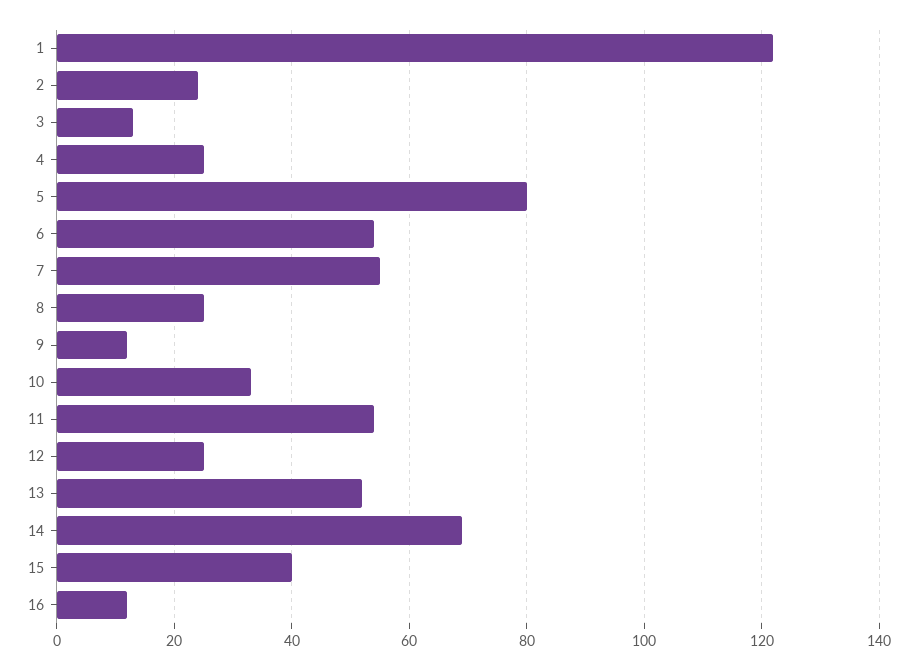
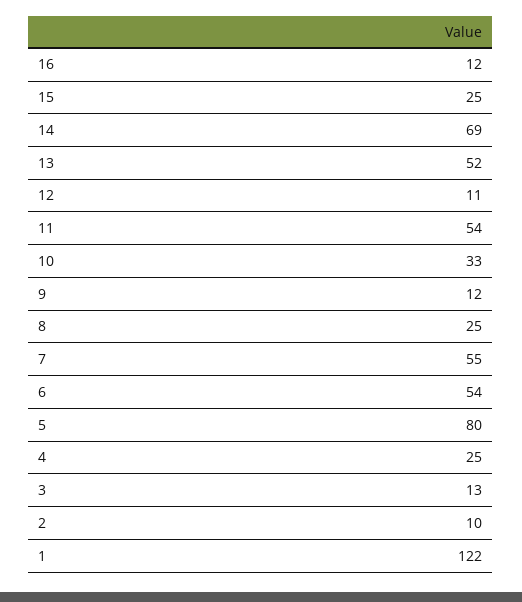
2: 25 -> 10
12: 25 -> 11
15: 40 -> 25

